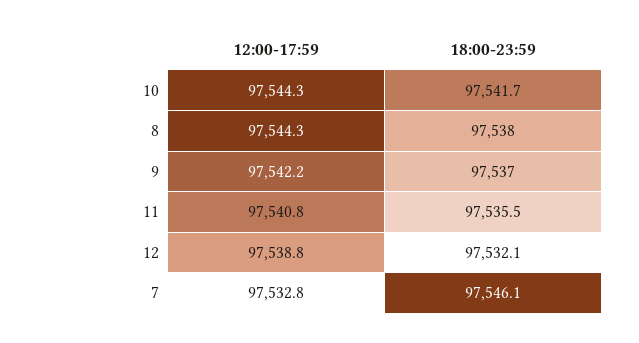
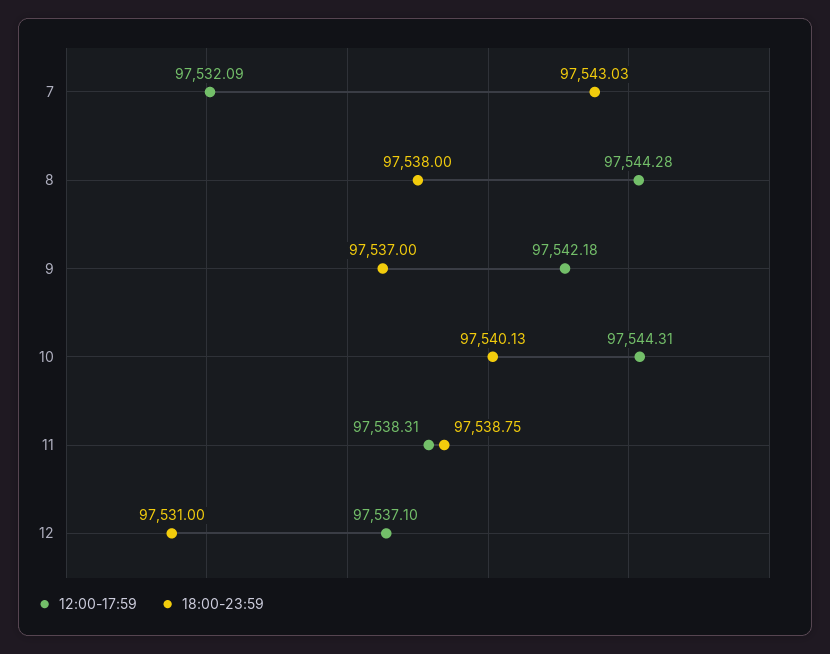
18:00-23:59, 10: 97541.7 -> 97540.13
12:00-17:59, 11: 97540.8 -> 97538.31
18:00-23:59, 11: 97535.5 -> 97538.75
12:00-17:59, 12: 97538.8 -> 97537.1
18:00-23:59, 12: 97532.1 -> 97531
12:00-17:59, 7: 97532.8 -> 97532.09
18:00-23:59, 7: 97546.1 -> 97543.03

